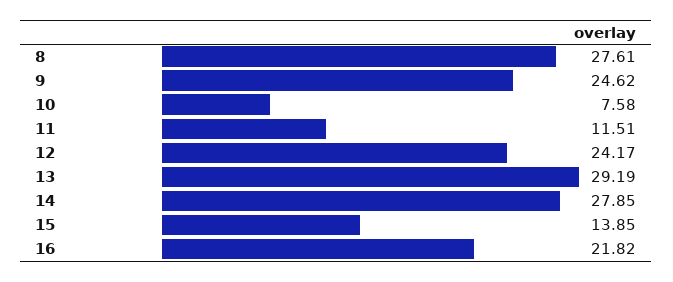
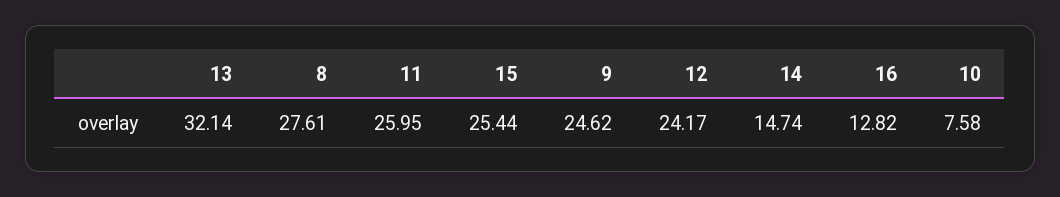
11: 11.51 -> 25.95
13: 29.19 -> 32.14
14: 27.85 -> 14.74
15: 13.85 -> 25.44
16: 21.82 -> 12.82

